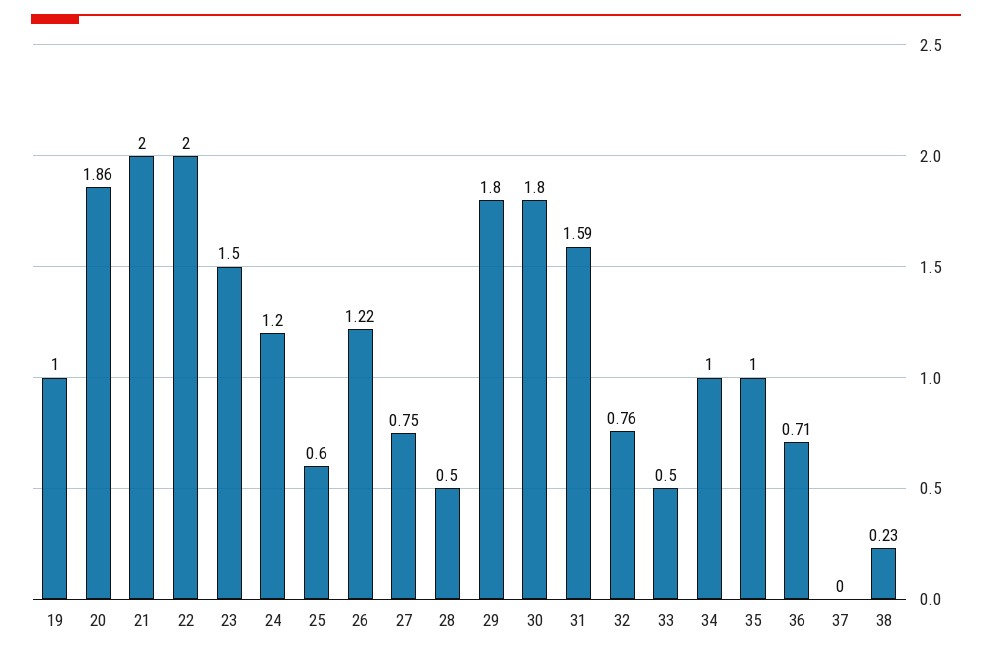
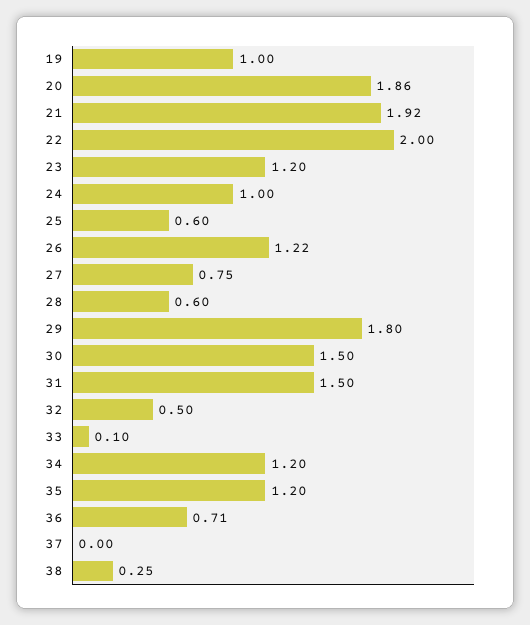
21: 2 -> 1.92
23: 1.5 -> 1.2
24: 1.2 -> 1
28: 0.5 -> 0.6
30: 1.8 -> 1.5
31: 1.59 -> 1.5
32: 0.76 -> 0.5
33: 0.5 -> 0.1
34: 1 -> 1.2
35: 1 -> 1.2
38: 0.23 -> 0.25

